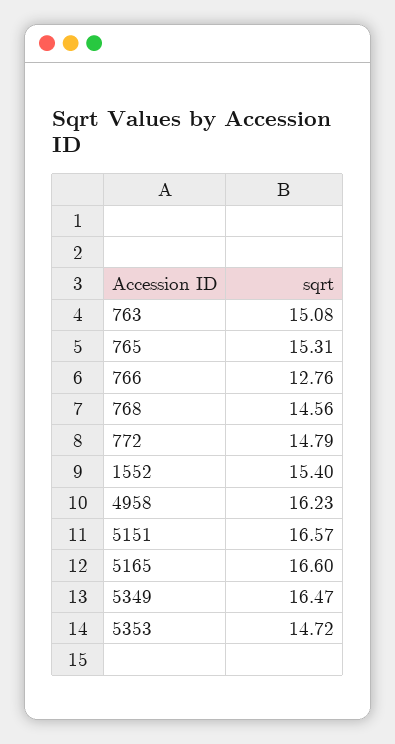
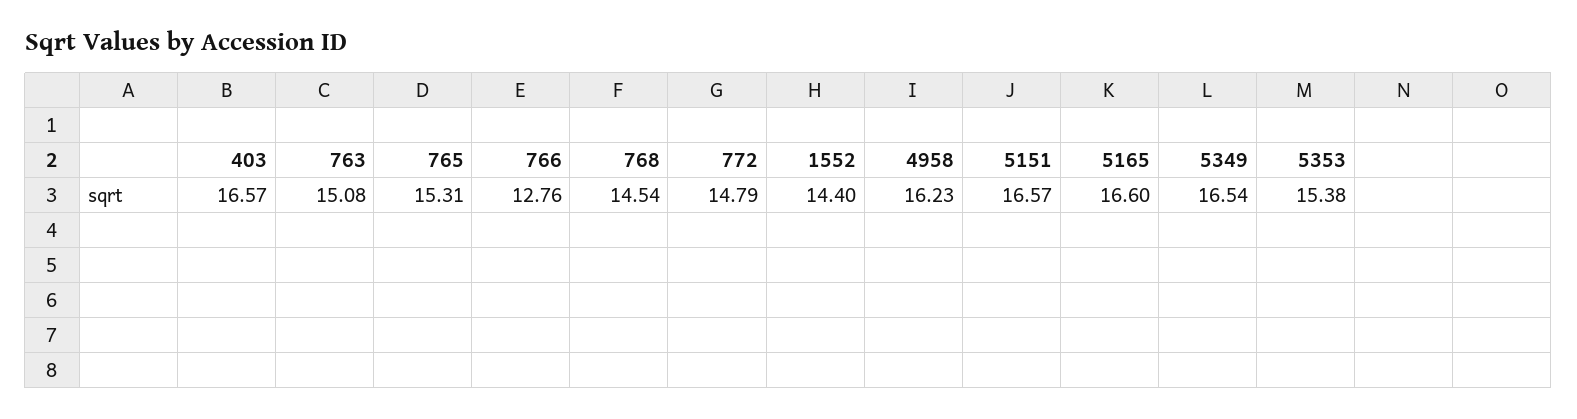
768: 14.56 -> 14.54
1552: 15.4 -> 14.4
5349: 16.47 -> 16.54
5353: 14.72 -> 15.38
403: none -> 16.57

